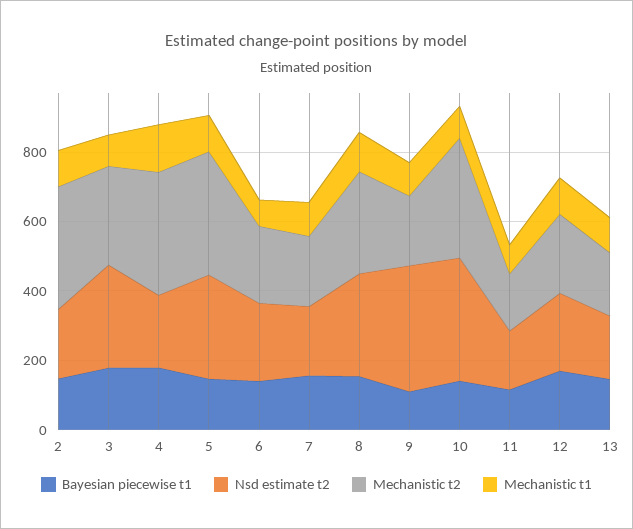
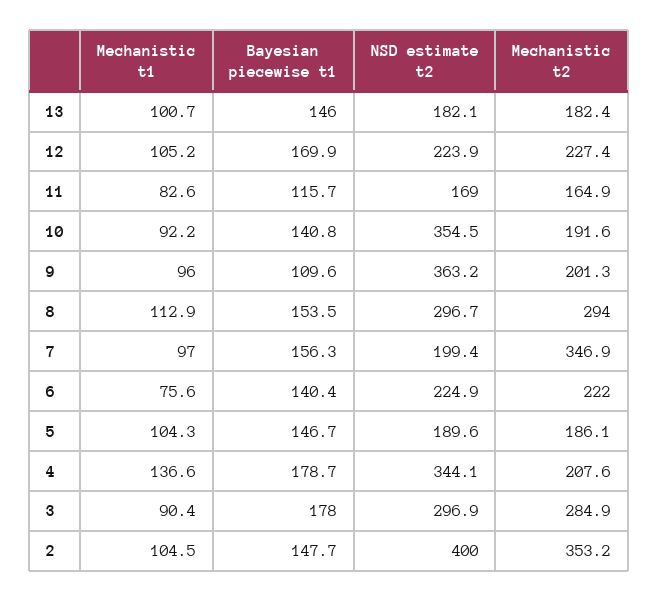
Nsd estimate t2, 2: 200 -> 400
Nsd estimate t2, 4: 200 -> 344.1
Mechanistic t2, 4: 350 -> 207.6
Nsd estimate t2, 5: 300 -> 189.6
Mechanistic t2, 5: 350 -> 186.1
Mechanistic t2, 7: 200 -> 346.9
Mechanistic t2, 10: 350 -> 191.6

